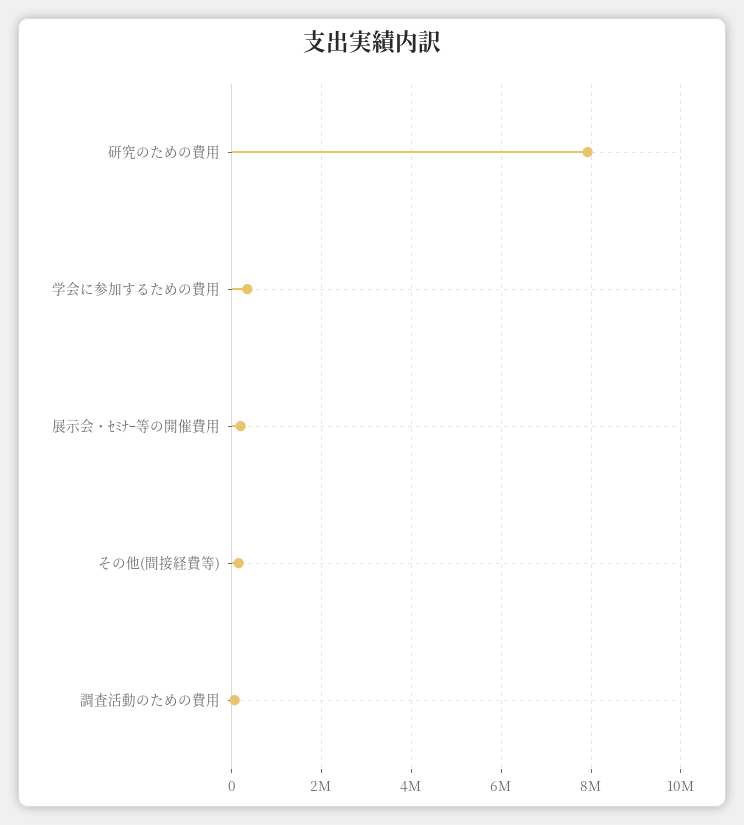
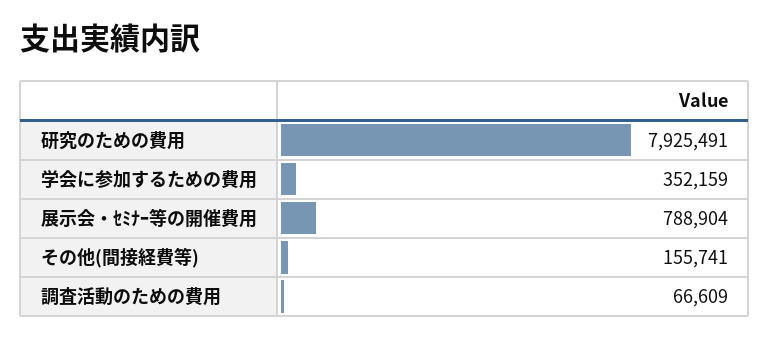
展示会・ｾﾐﾅｰ等の開催費用: 200000 -> 788904

